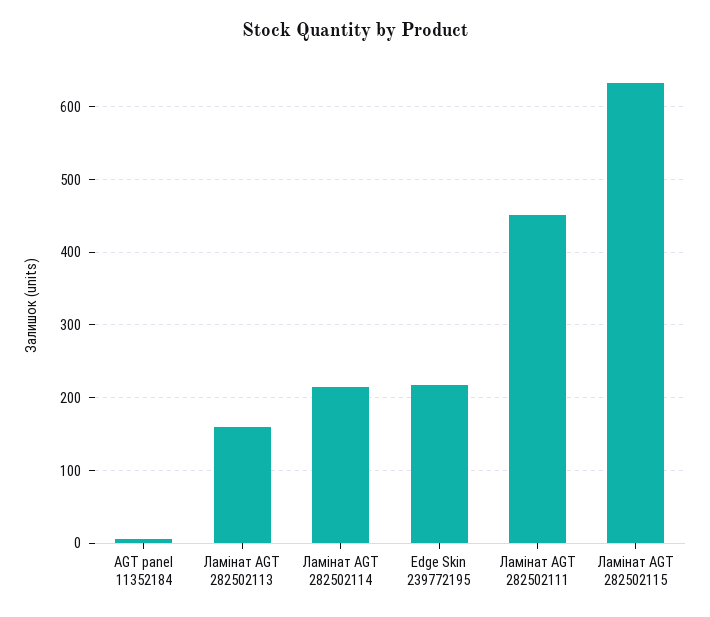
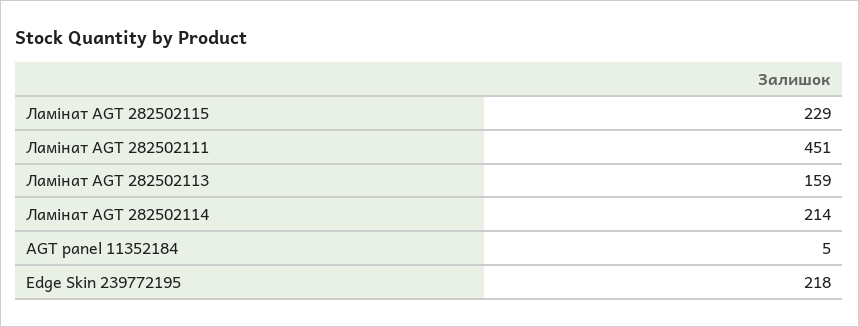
Ламінат AGT 282502115: 630 -> 229

